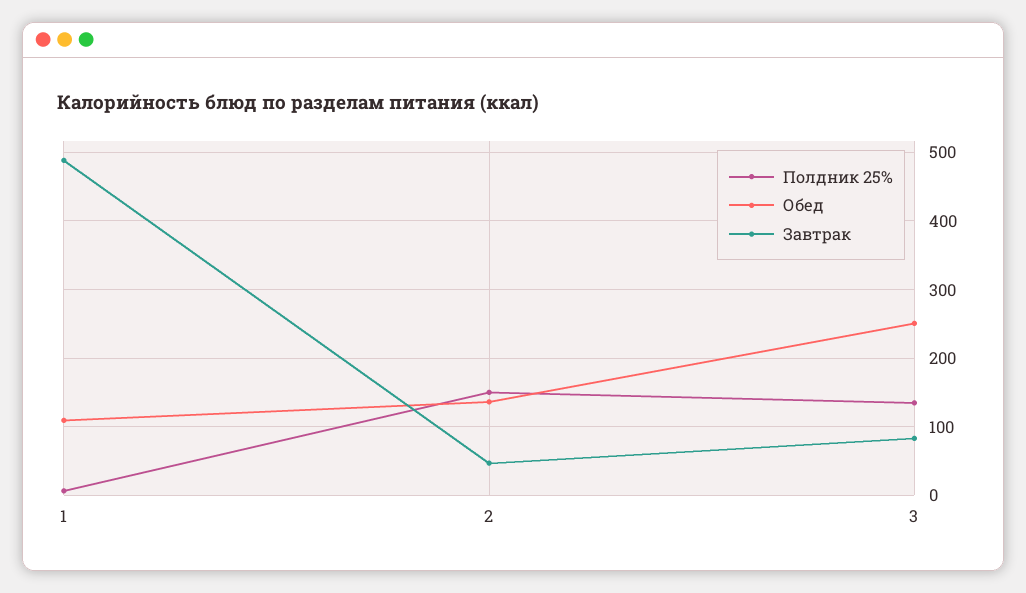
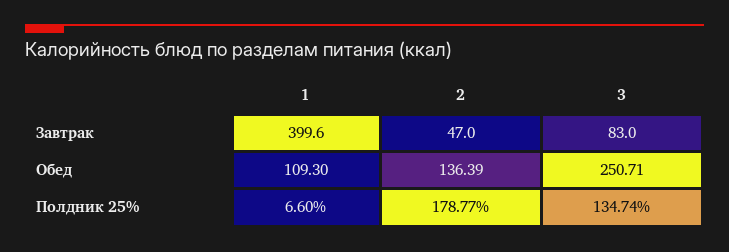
Завтрак, 1: 490 -> 399.6
Полдник 25%, 2: 150 -> 178.77

